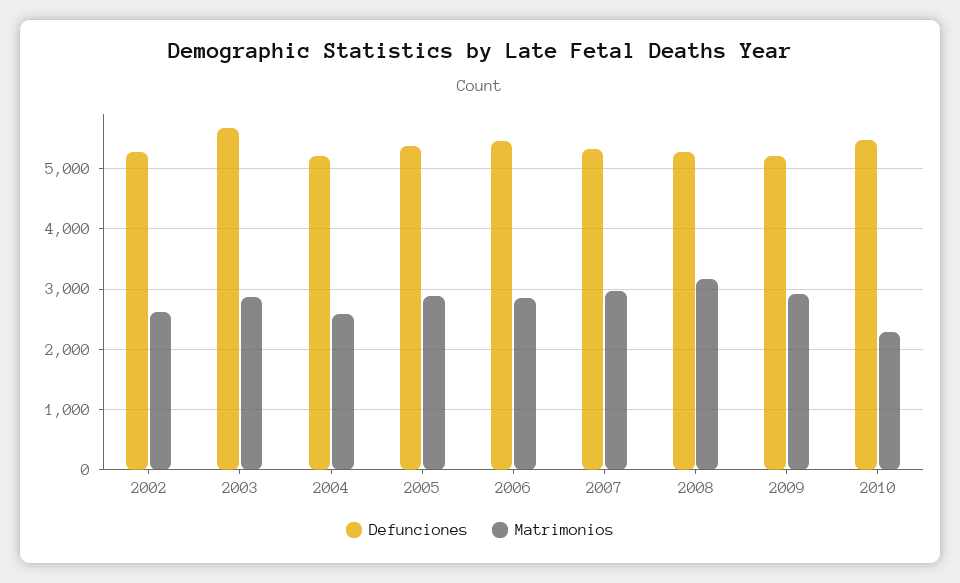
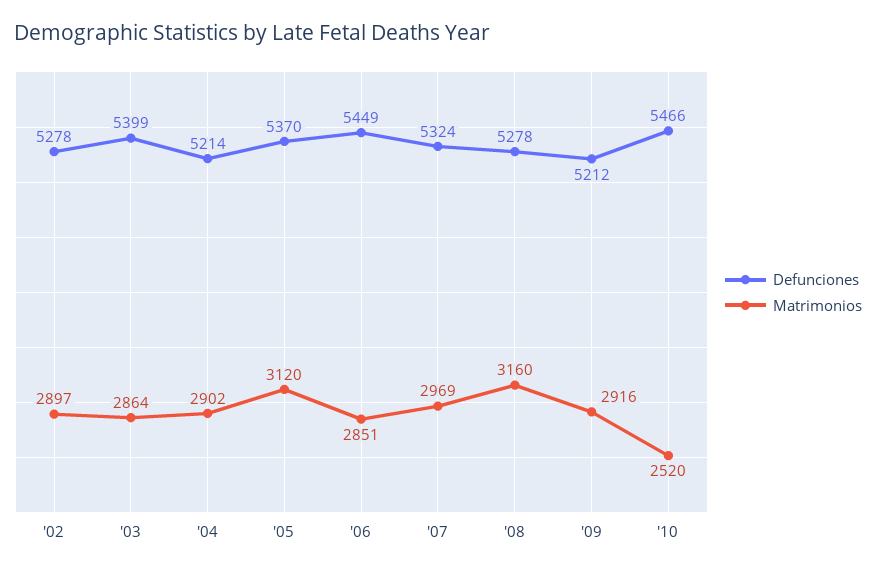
Matrimonios, 2002: 2600 -> 2897
Defunciones, 2003: 5700 -> 5399
Matrimonios, 2004: 2600 -> 2902
Matrimonios, 2005: 2900 -> 3120
Matrimonios, 2010: 2300 -> 2520

